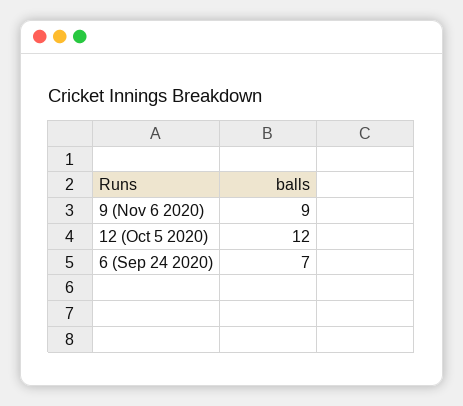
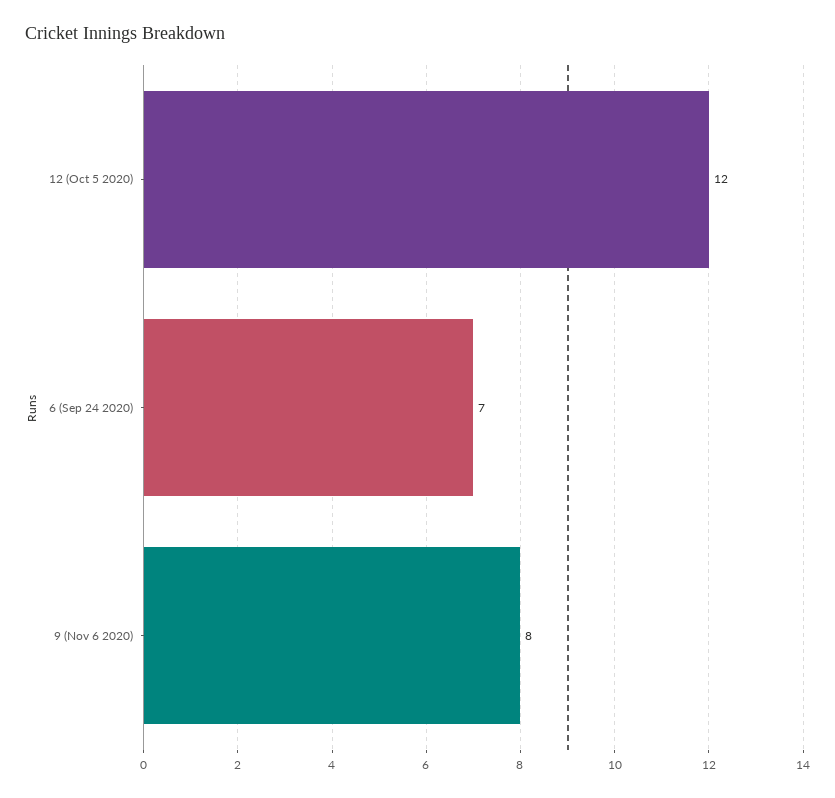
9 (Nov 6 2020): 9 -> 8

